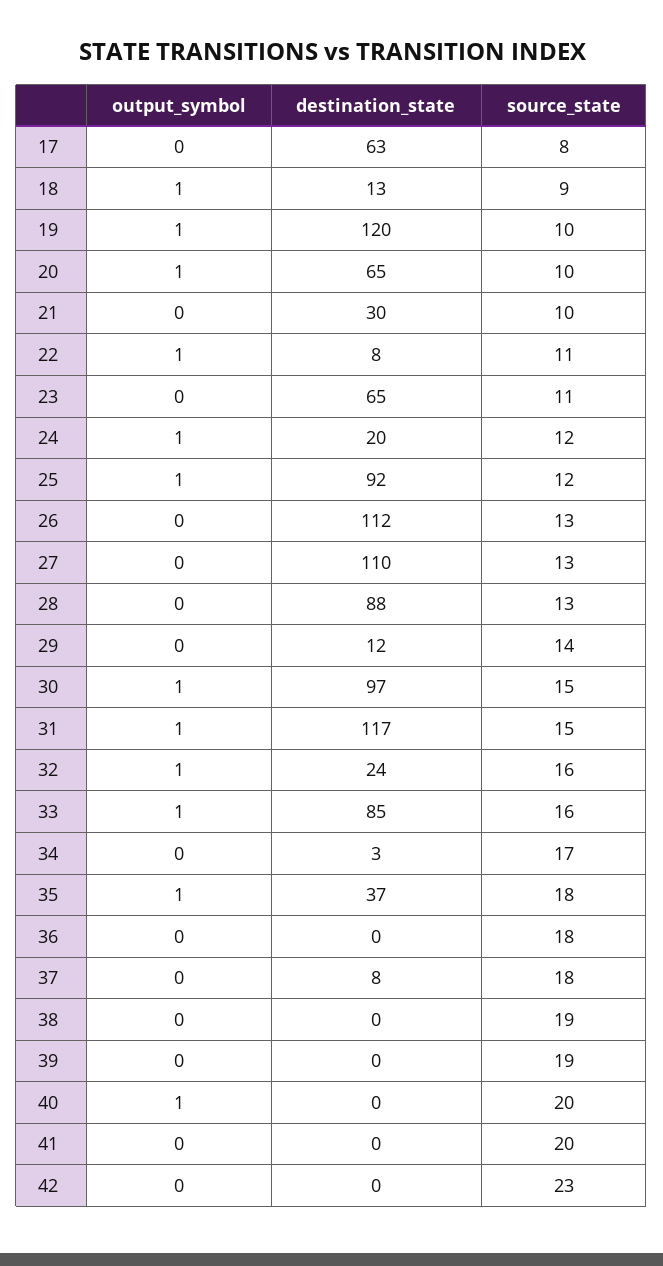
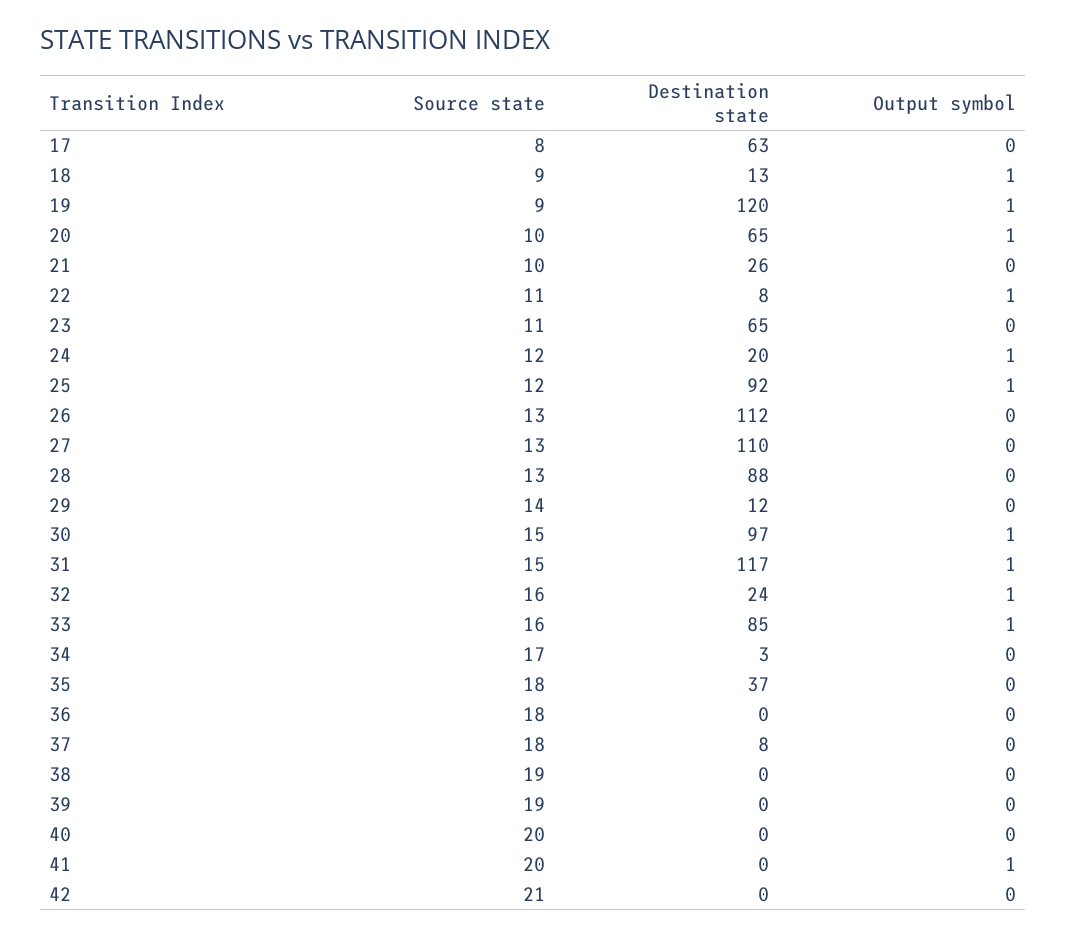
source_state, 19: 10 -> 9
destination_state, 21: 30 -> 26
output_symbol, 35: 1 -> 0
output_symbol, 40: 1 -> 0
output_symbol, 41: 0 -> 1
source_state, 42: 23 -> 21

